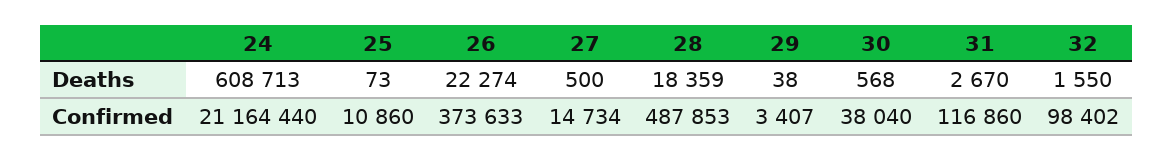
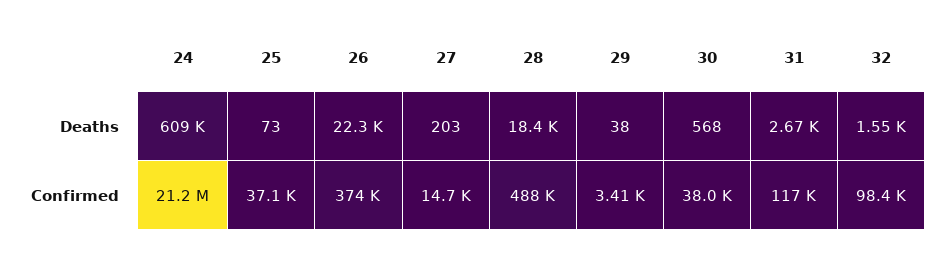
27, Deaths: 500 -> 203
25, Confirmed: 10860 -> 37100

